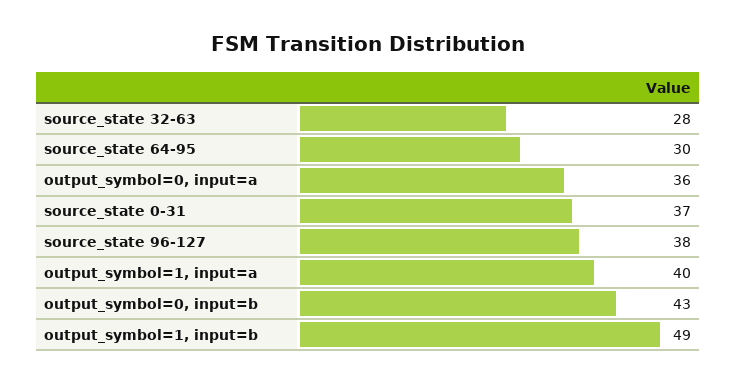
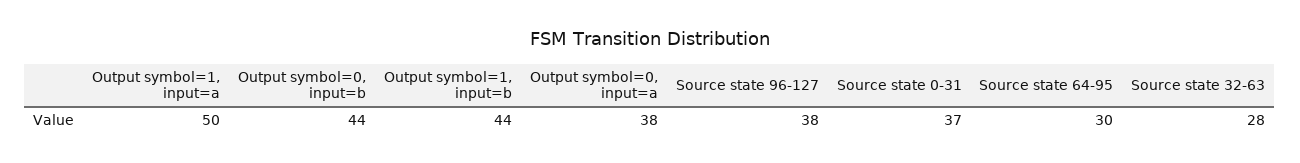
output_symbol=0, input=a: 36 -> 38
output_symbol=1, input=a: 40 -> 50
output_symbol=0, input=b: 43 -> 44
output_symbol=1, input=b: 49 -> 44

